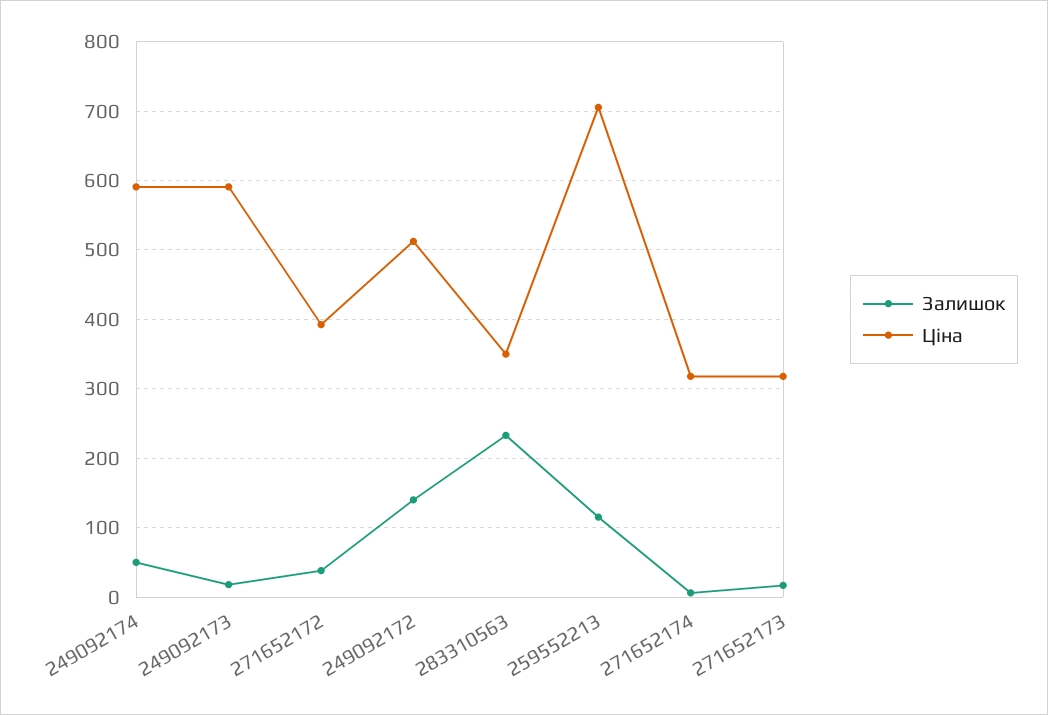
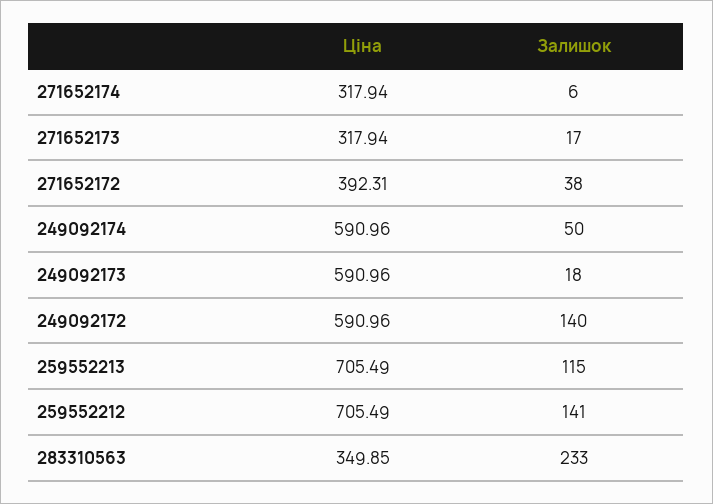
Ціна, 249092172: 510 -> 590.96
Ціна, 259552212: none -> 705.49
Залишок, 259552212: none -> 141

